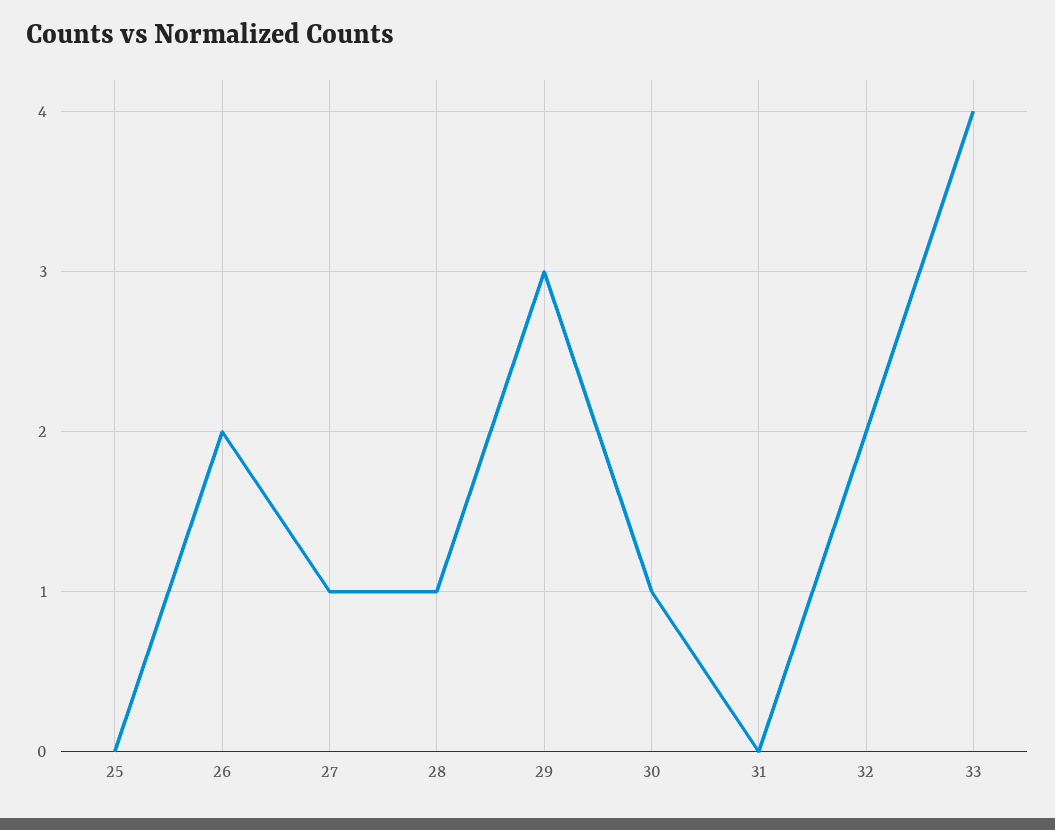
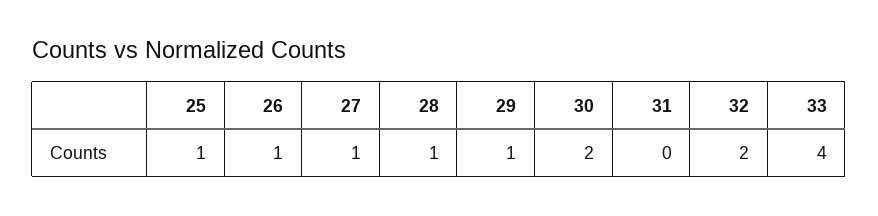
25: 0 -> 1
26: 2 -> 1
29: 3 -> 1
30: 1 -> 2

